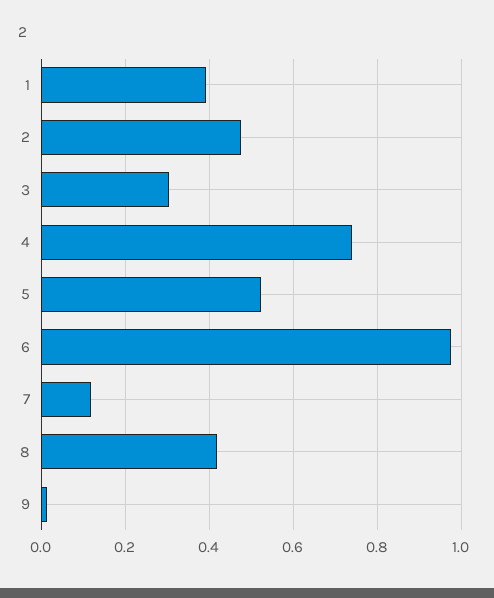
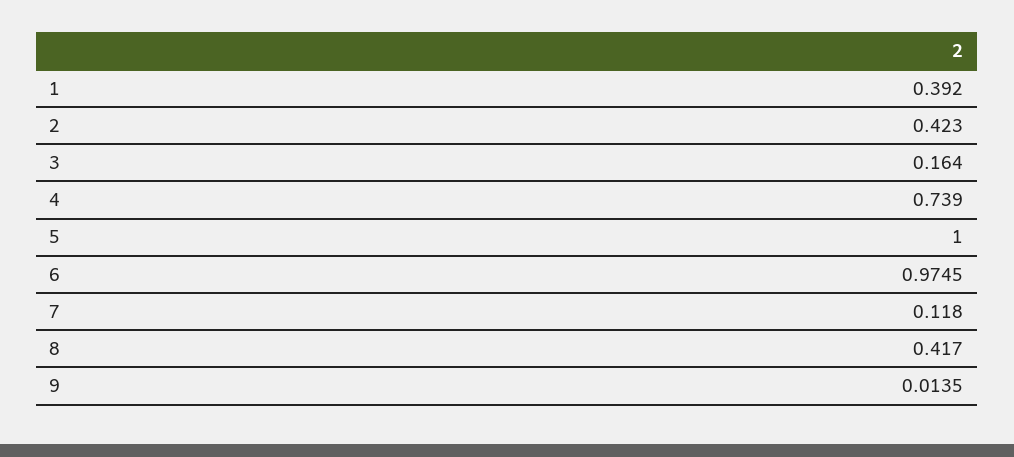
2: 0.48 -> 0.423
3: 0.3 -> 0.164
5: 0.52 -> 1

